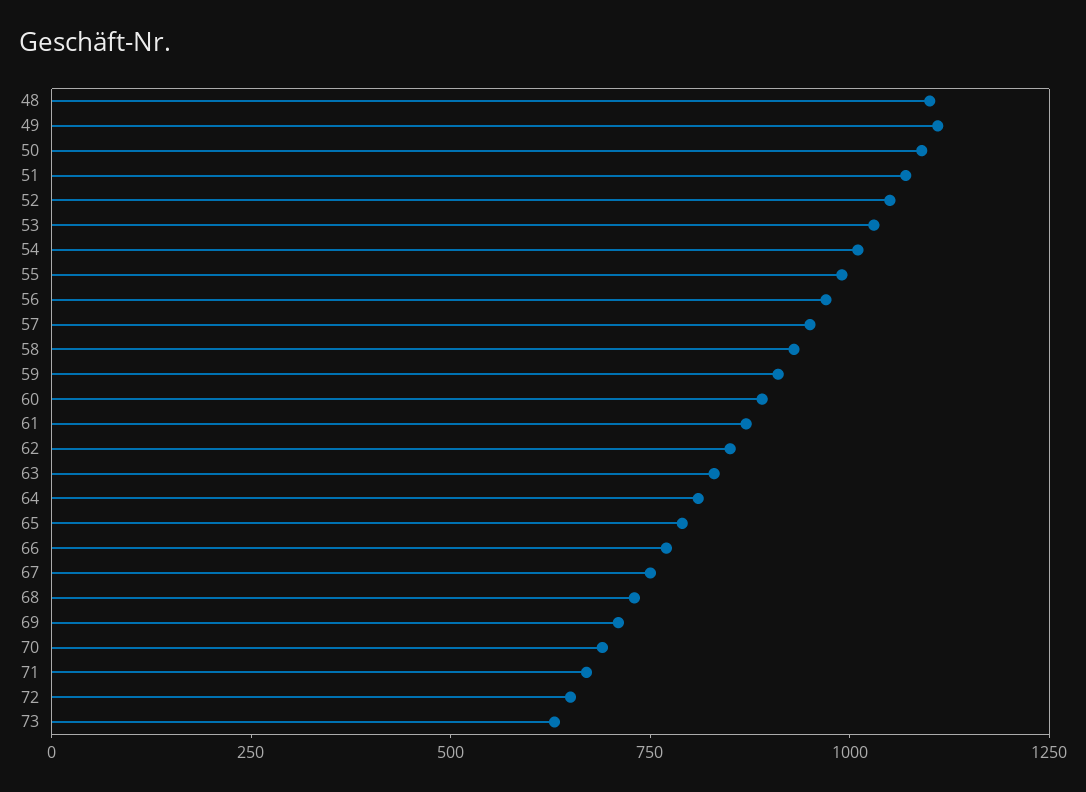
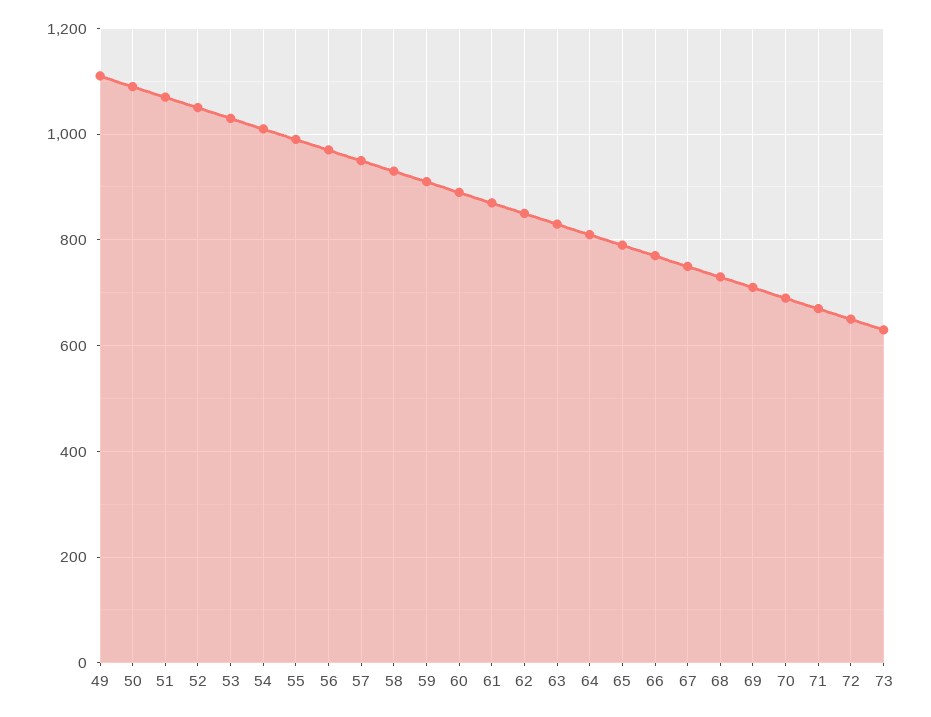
48: 1100 -> none

